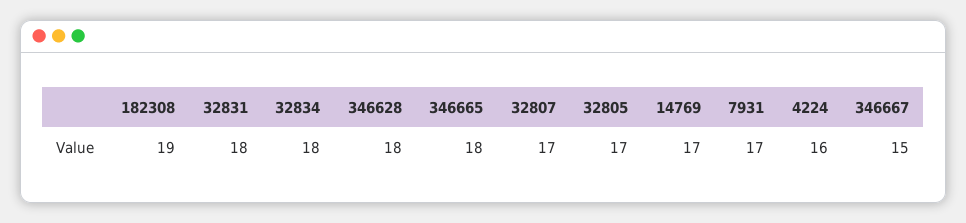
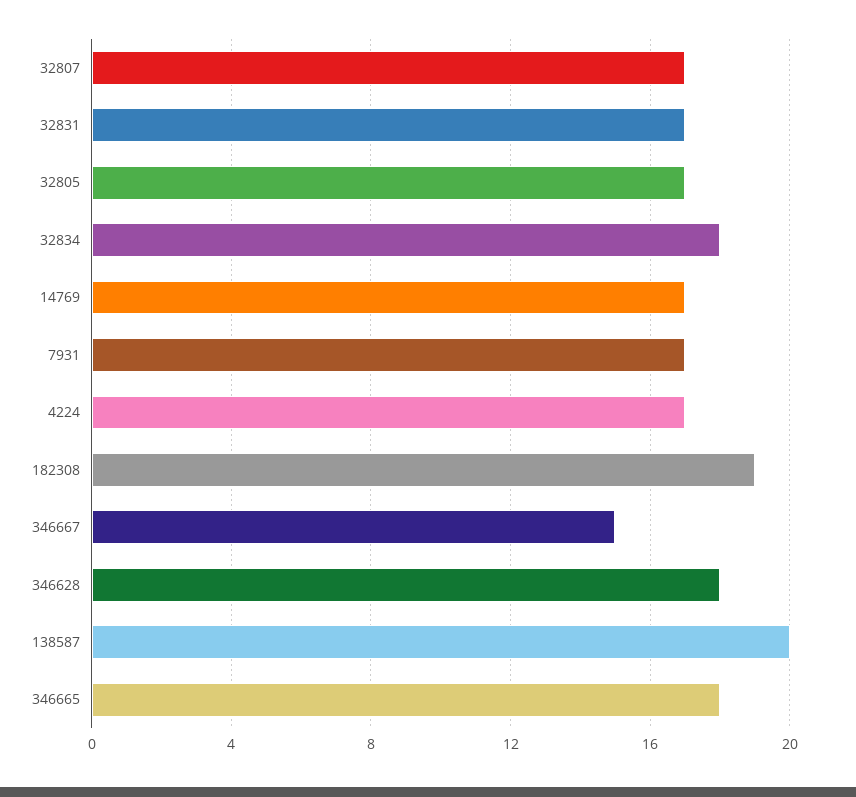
32831: 18 -> 17
4224: 16 -> 17
138587: none -> 20

